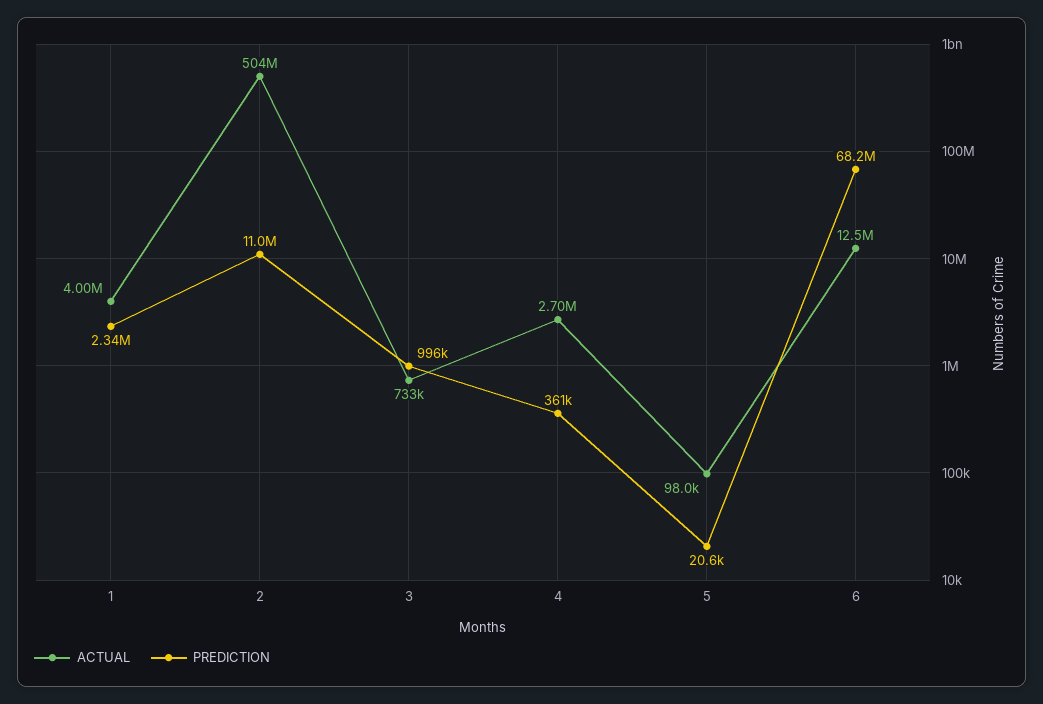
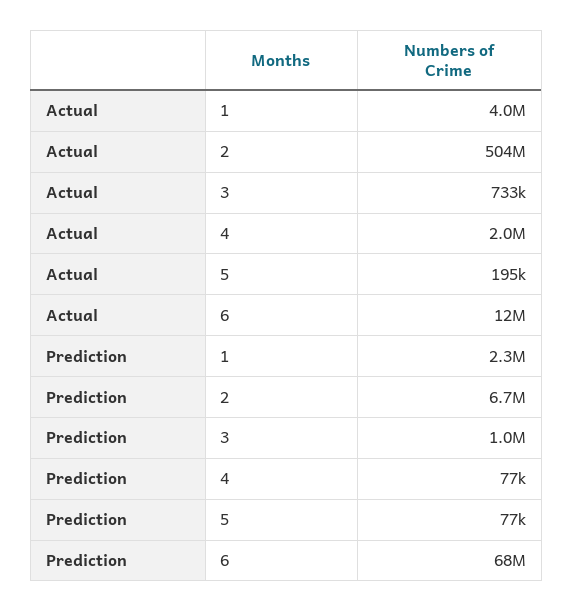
PREDICTION, 2: 11000000 -> 6700000
ACTUAL, 4: 2700000 -> 2000000
PREDICTION, 4: 361000 -> 77000
ACTUAL, 5: 98000 -> 195000
PREDICTION, 5: 20600 -> 77000

